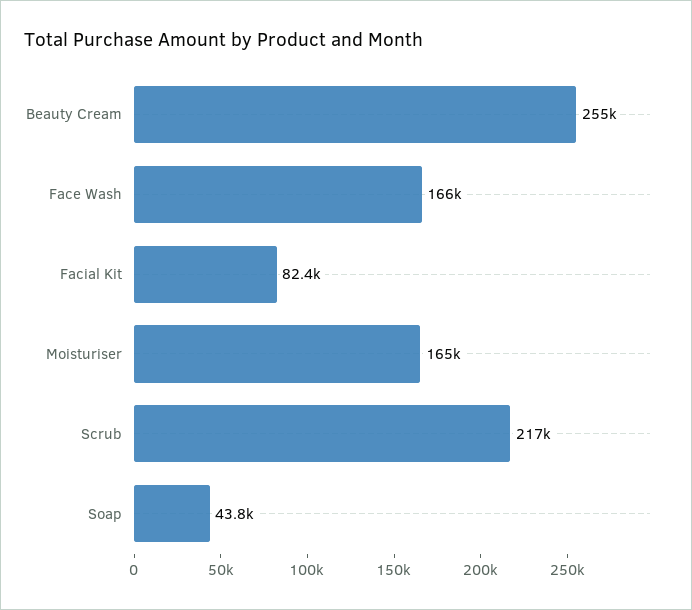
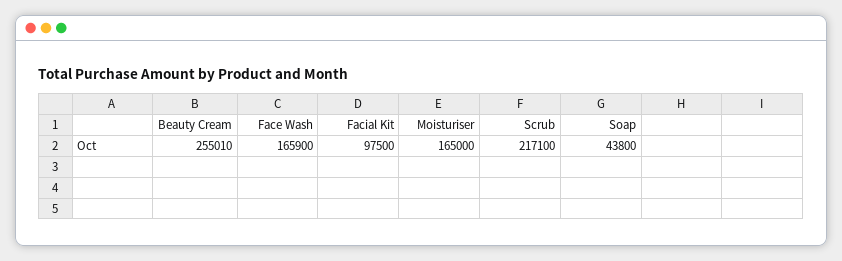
Facial Kit: 82400 -> 97500

